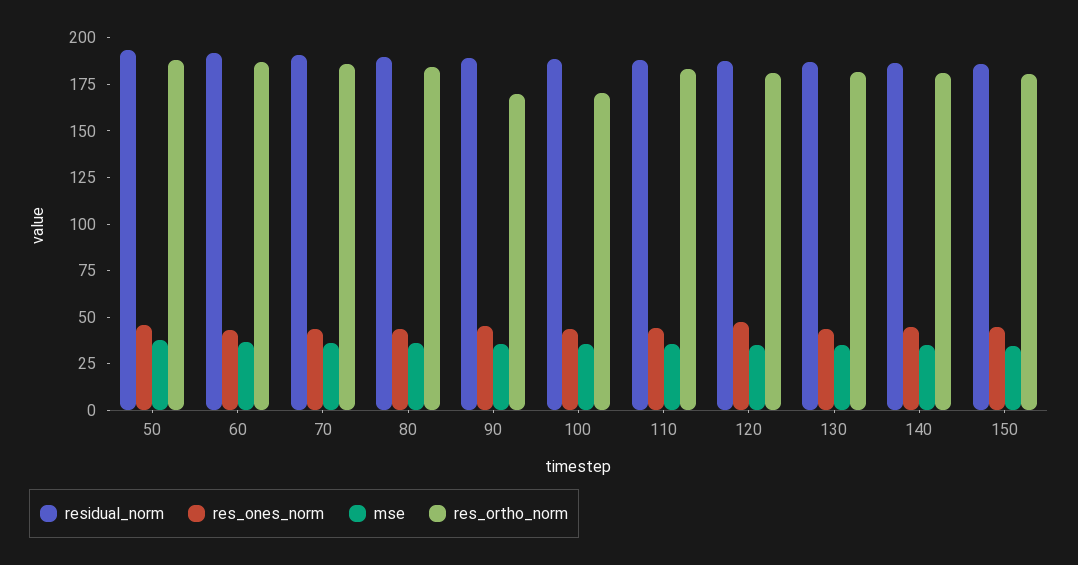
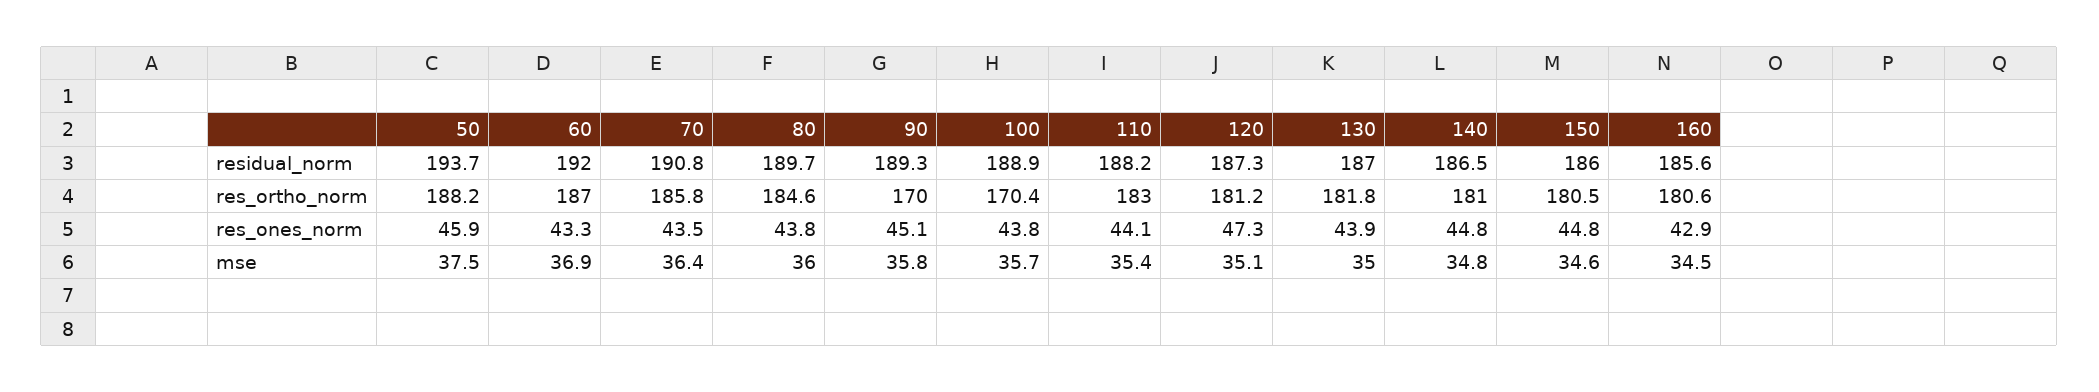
residual_norm, 160: none -> 185.6
res_ortho_norm, 160: none -> 180.6
res_ones_norm, 160: none -> 42.9
mse, 160: none -> 34.5

